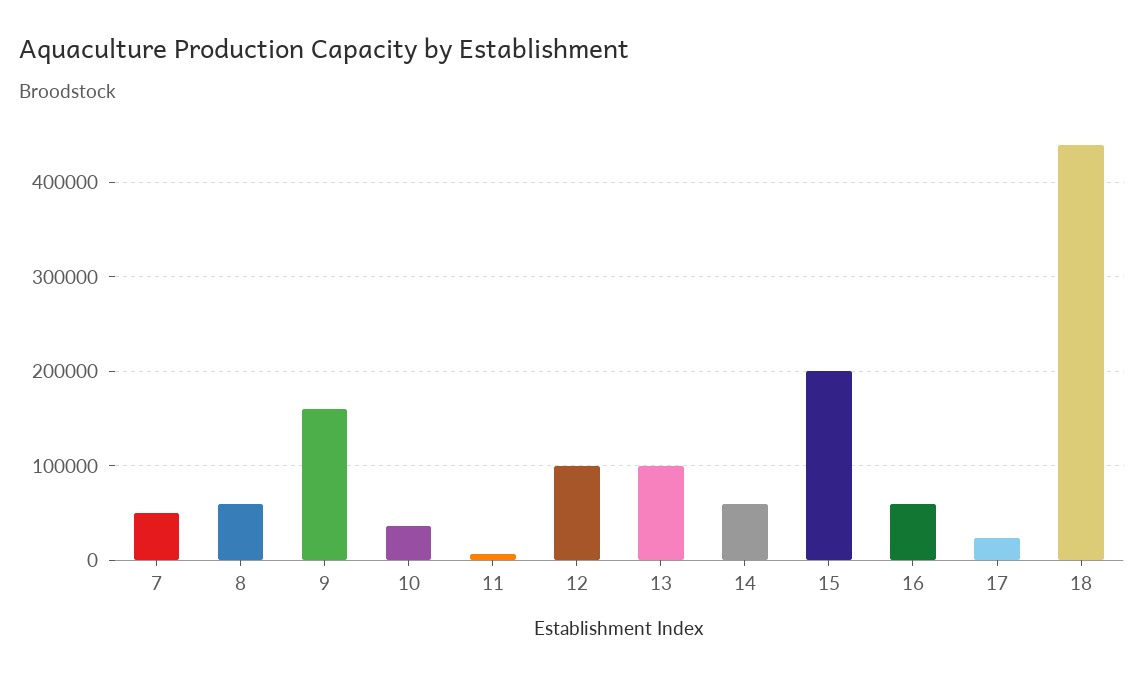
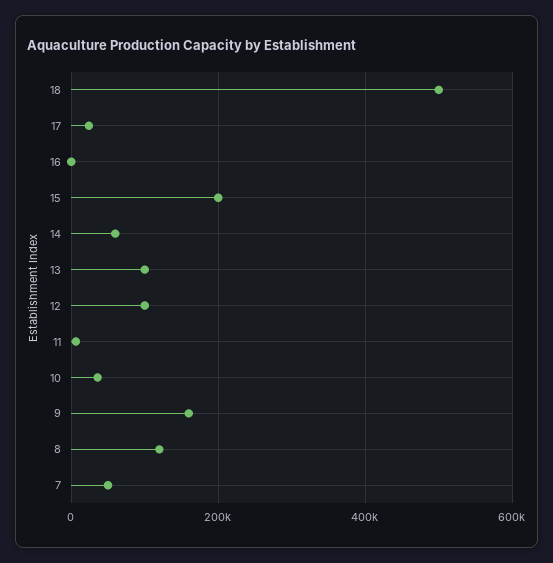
8: 60000 -> 120000
16: 60000 -> 0
18: 440000 -> 500000

